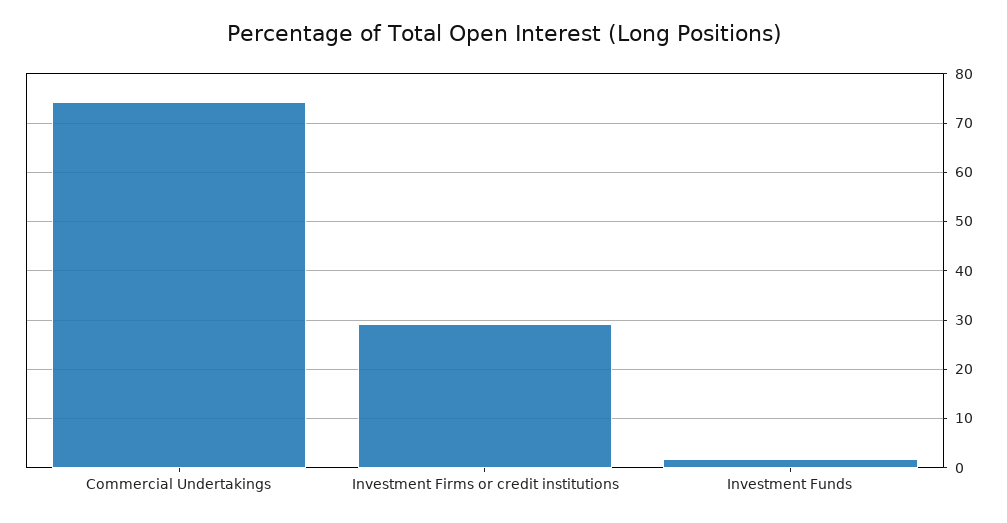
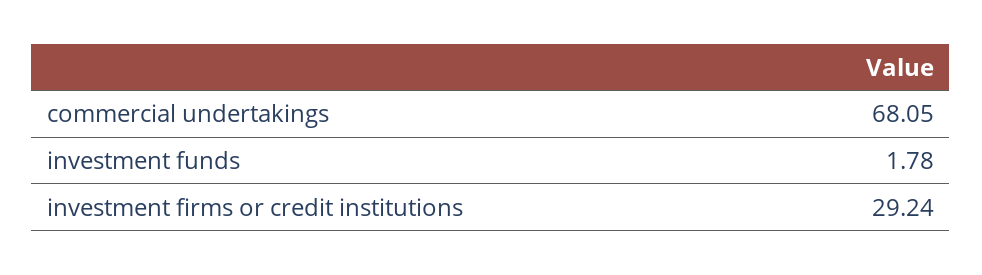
Commercial Undertakings: 74 -> 68.05

